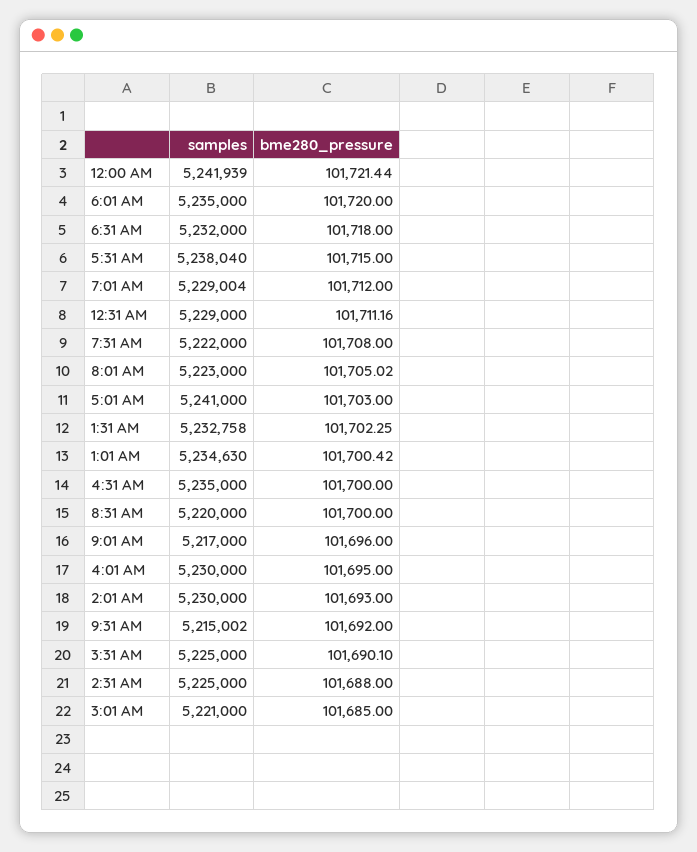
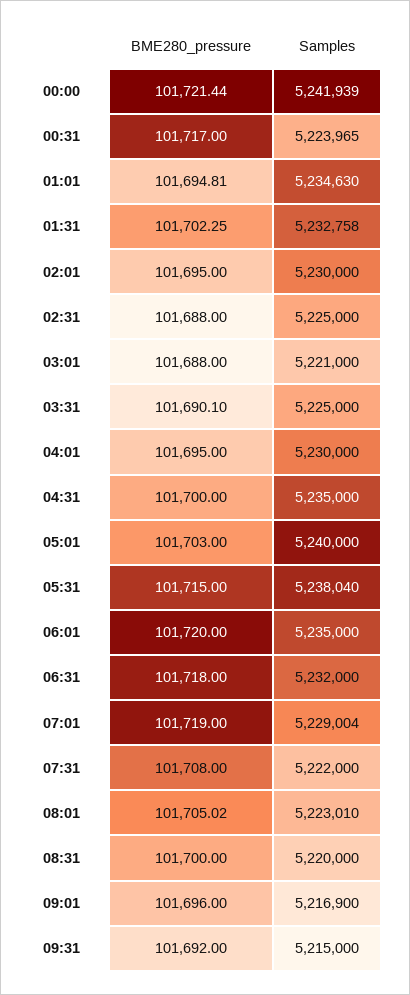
bme280_pressure, 7:01 AM: 101712 -> 101719
samples, 12:31 AM: 5229000 -> 5223965
bme280_pressure, 12:31 AM: 101711.16 -> 101717
samples, 8:01 AM: 5223000 -> 5223010
samples, 5:01 AM: 5241000 -> 5240000
bme280_pressure, 1:01 AM: 101700.42 -> 101694.81
samples, 9:01 AM: 5217000 -> 5216900
bme280_pressure, 2:01 AM: 101693 -> 101695
samples, 9:31 AM: 5215002 -> 5215000
bme280_pressure, 3:01 AM: 101685 -> 101688

